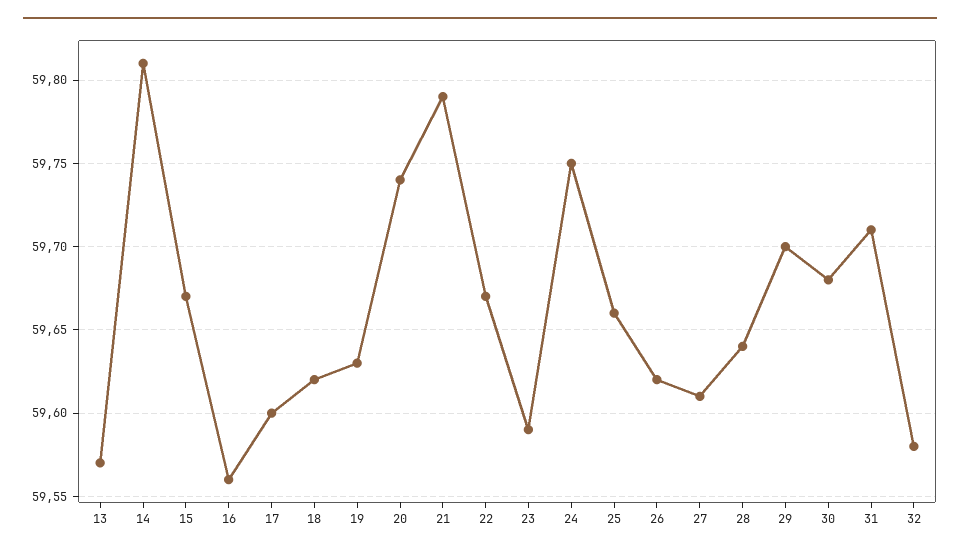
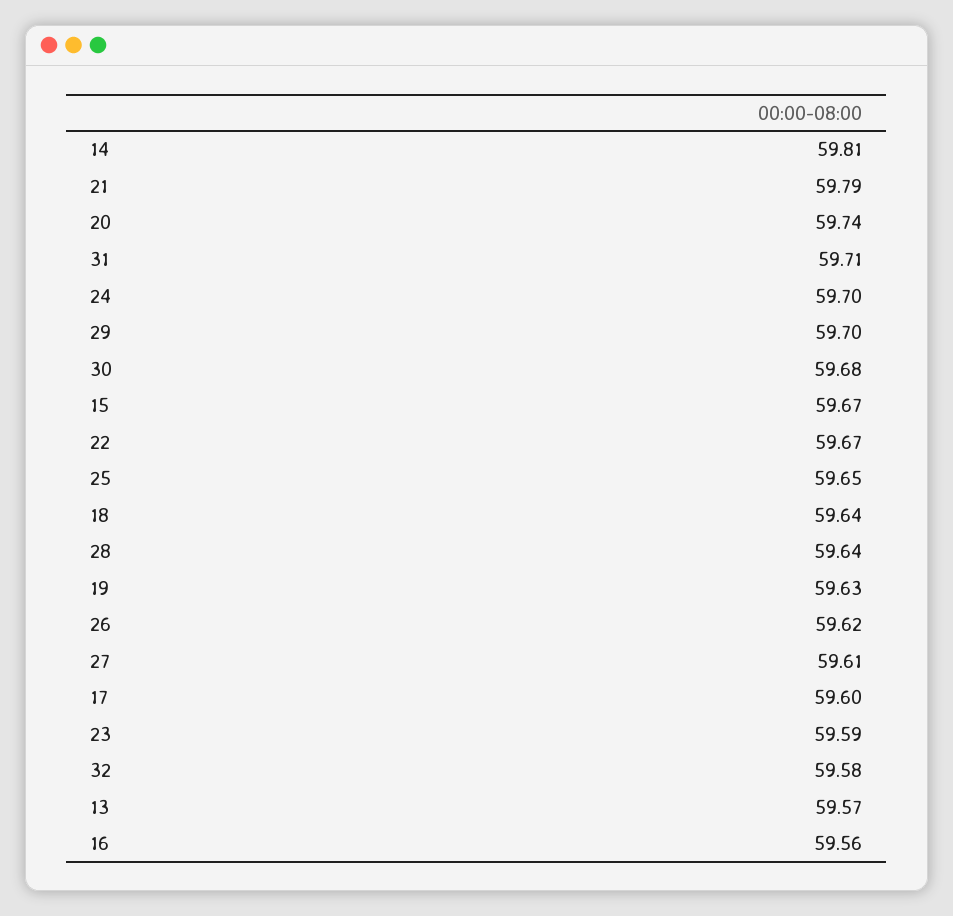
18: 59.62 -> 59.64
24: 59.75 -> 59.7
25: 59.66 -> 59.65

